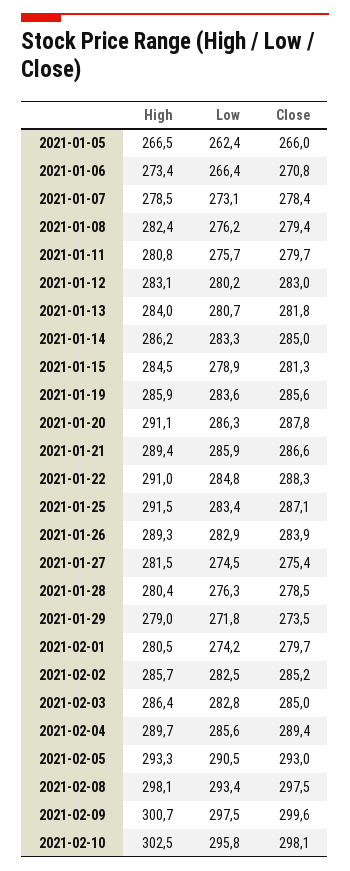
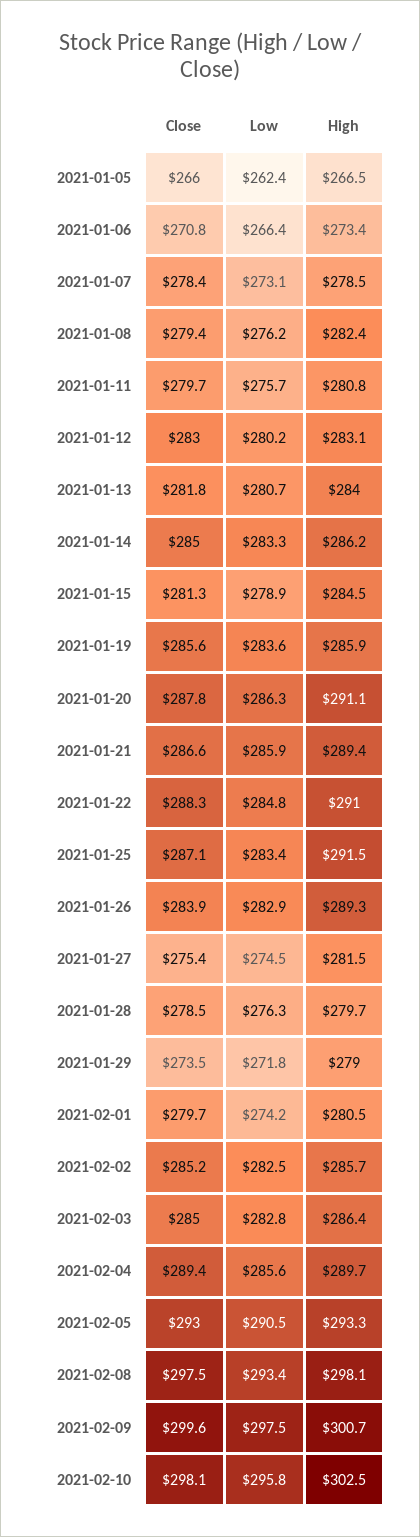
High, 2021-01-28: 280.4 -> 279.7

